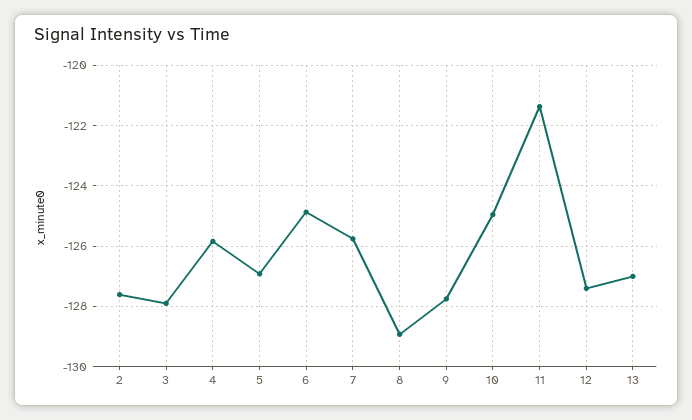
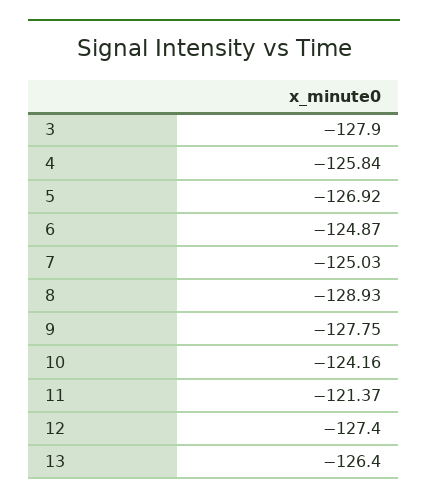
2: -127.6 -> none
7: -125.8 -> -125.03
10: -125 -> -124.16
13: -127 -> -126.4

